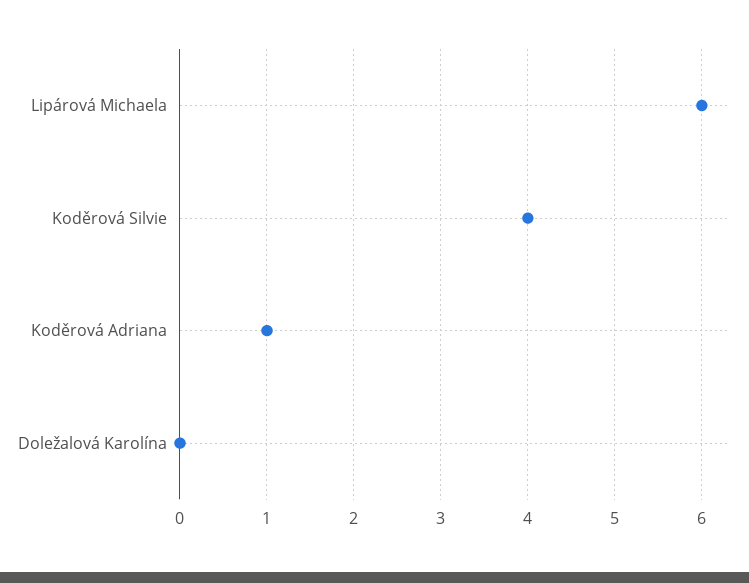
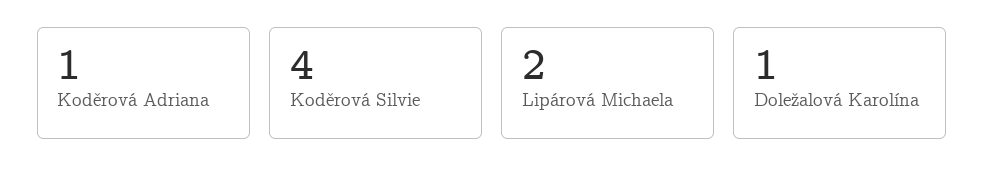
Lipárová Michaela: 6 -> 2
Doležalová Karolína: 0 -> 1

